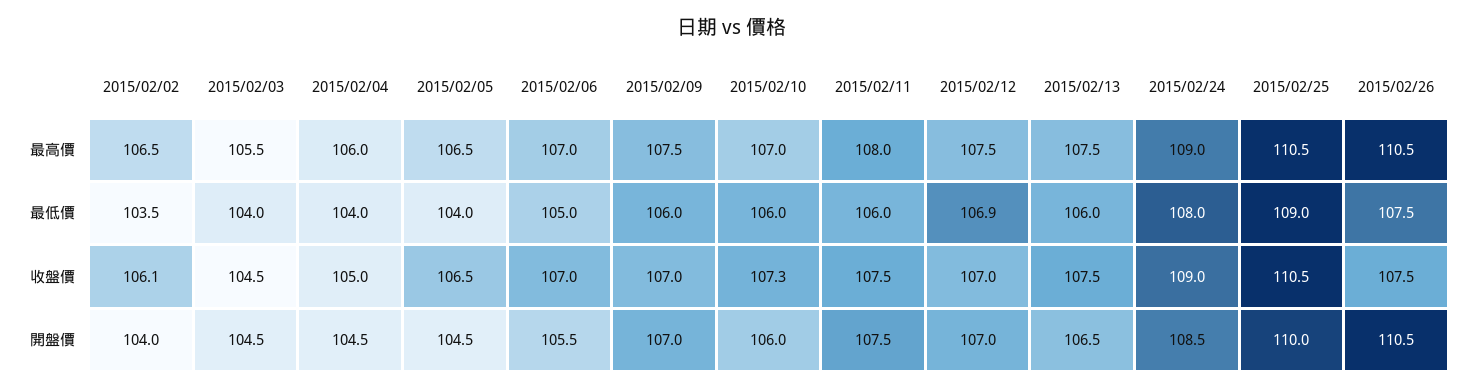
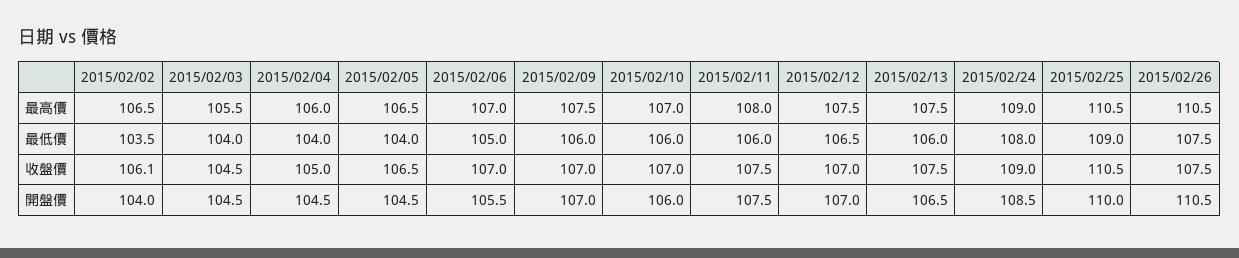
2015/02/12, 最低價: 106.9 -> 106.5
2015/02/10, 收盤價: 107.3 -> 107

